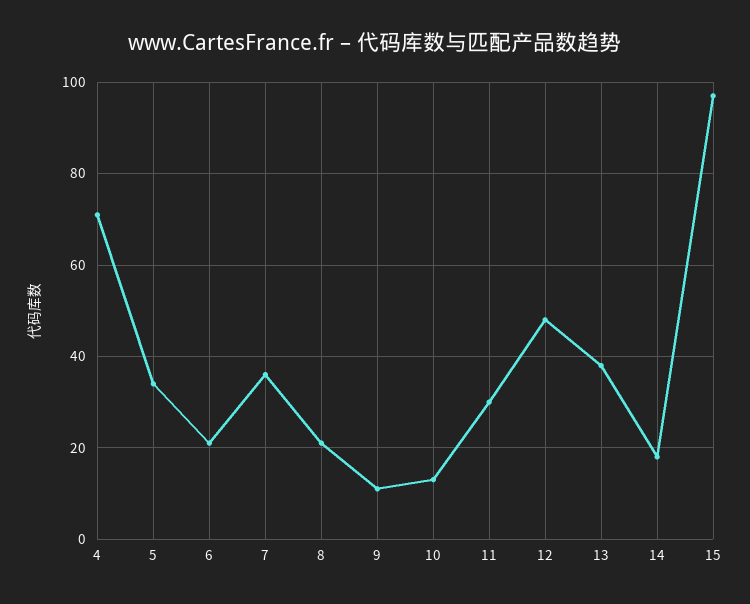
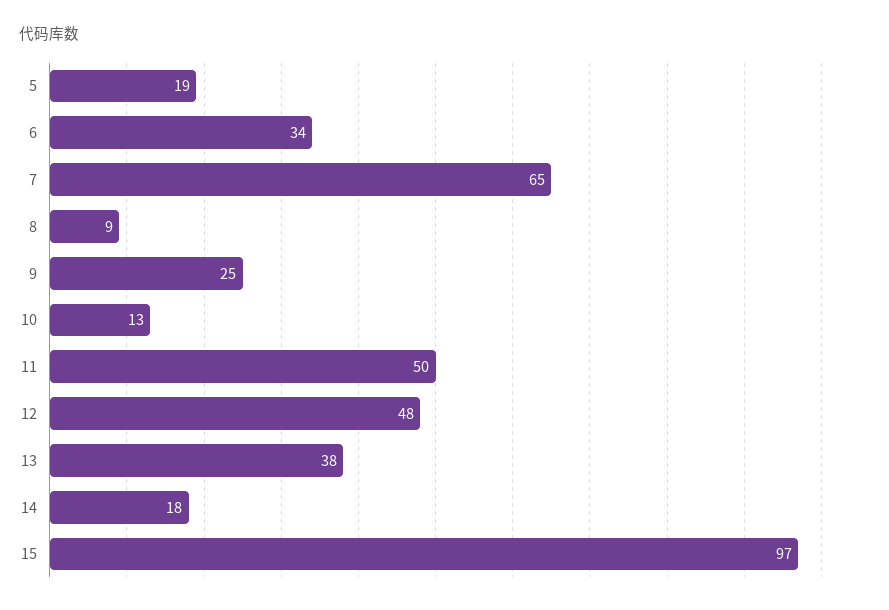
4: 70 -> none
5: 35 -> 19
6: 20 -> 34
7: 35 -> 65
8: 20 -> 9
9: 10 -> 25
11: 30 -> 50

